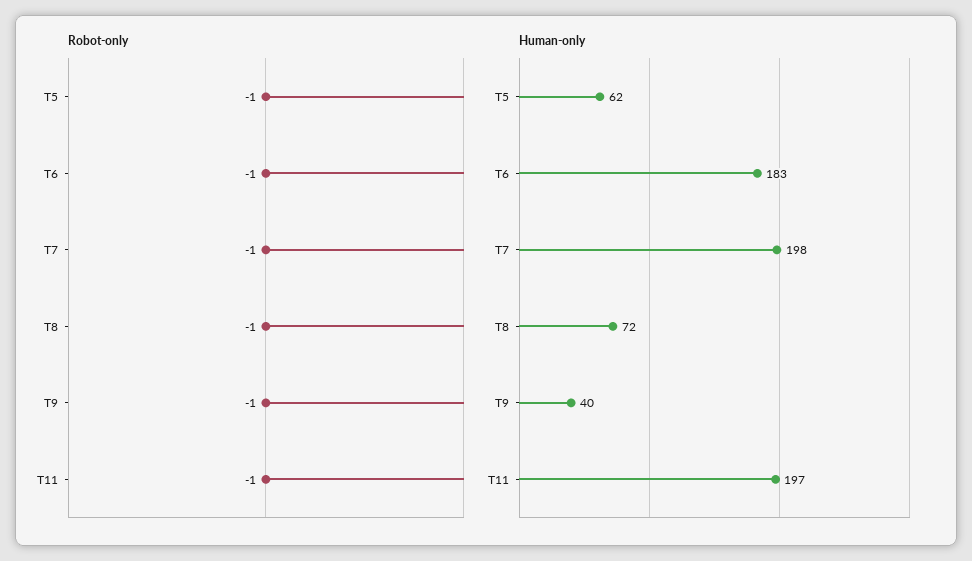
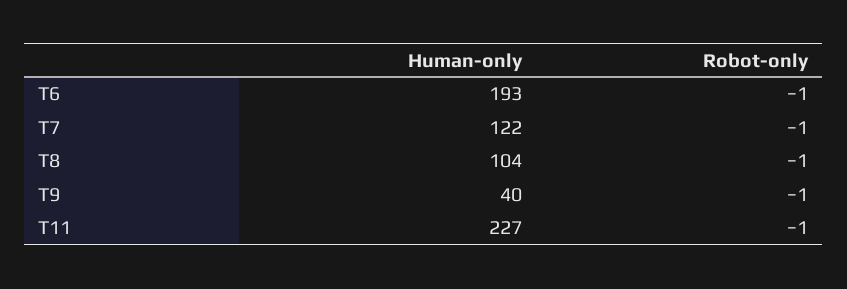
Robot-only, T5: -1 -> none
Human-only, T5: 62 -> none
Human-only, T6: 183 -> 193
Human-only, T7: 198 -> 122
Human-only, T8: 72 -> 104
Human-only, T11: 197 -> 227

